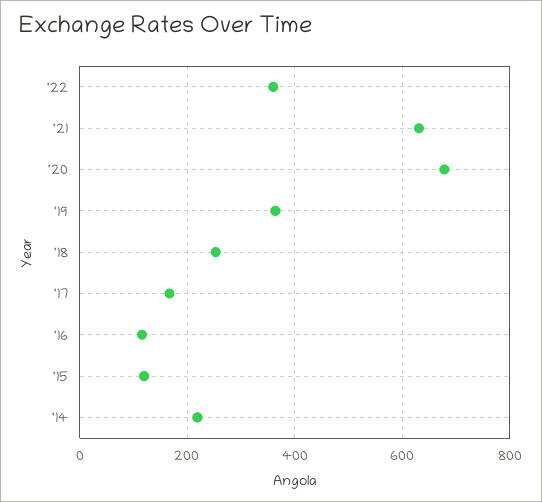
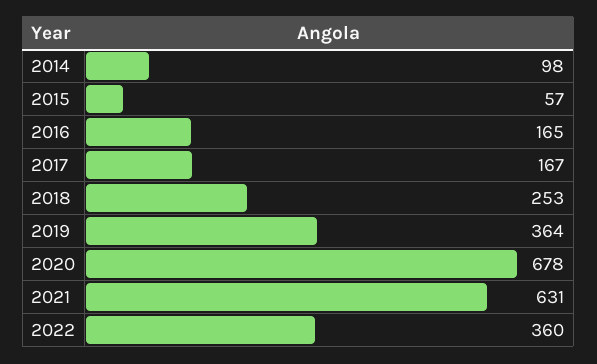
'16: 120 -> 165
'15: 120 -> 57
'14: 220 -> 98

